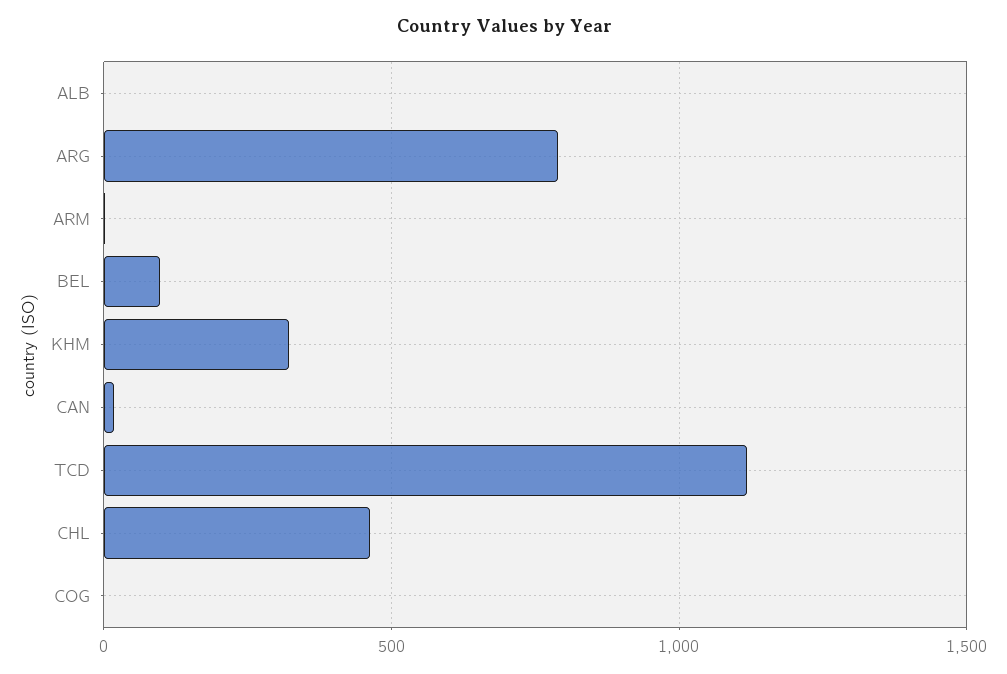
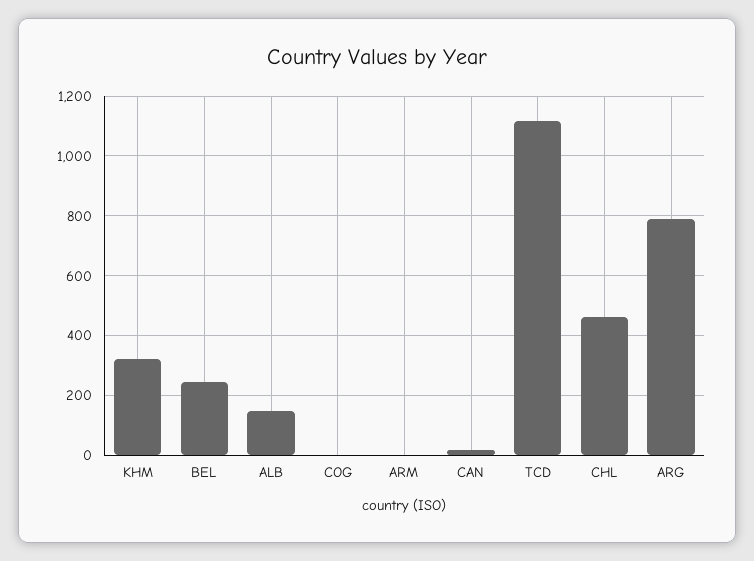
ALB: 0 -> 150
BEL: 100 -> 250

